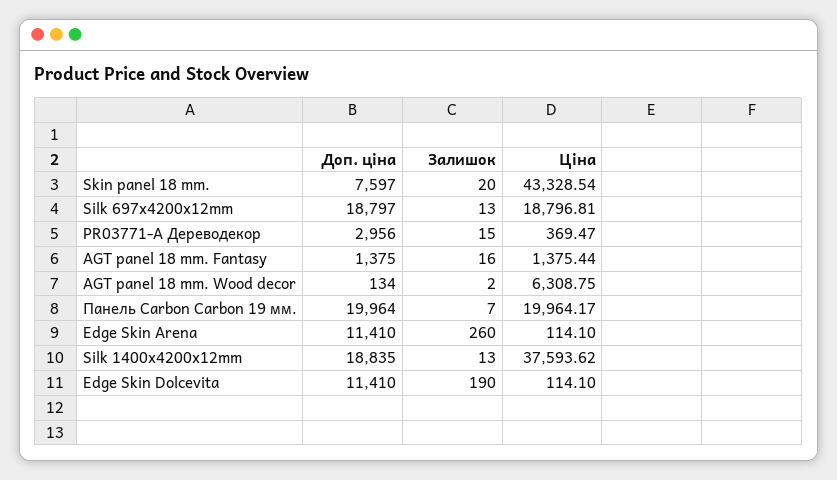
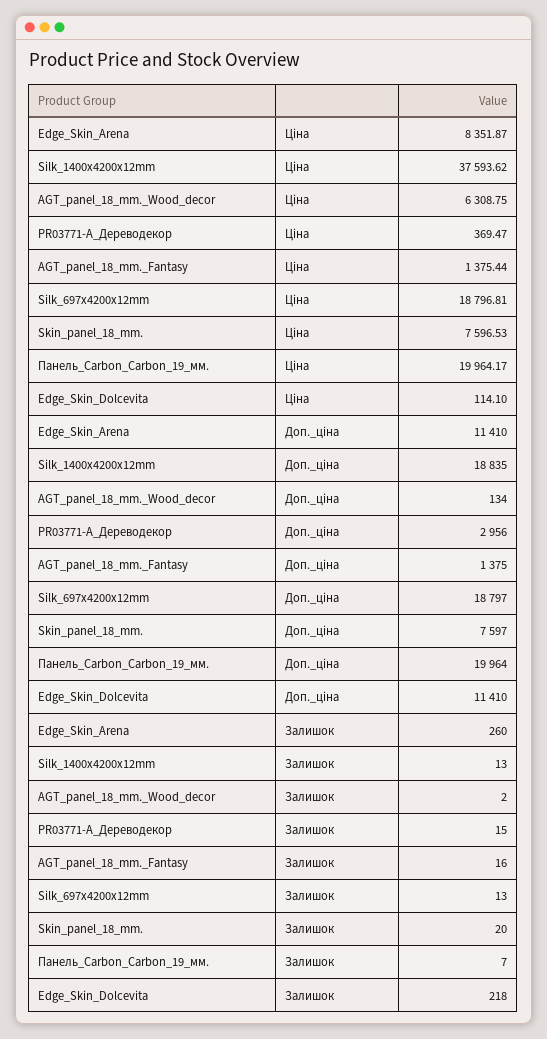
Ціна, Skin panel 18 mm.: 43328.54 -> 7596.53
Ціна, Edge Skin Arena: 114.1 -> 8351.87
Залишок, Edge Skin Dolcevita: 190 -> 218

